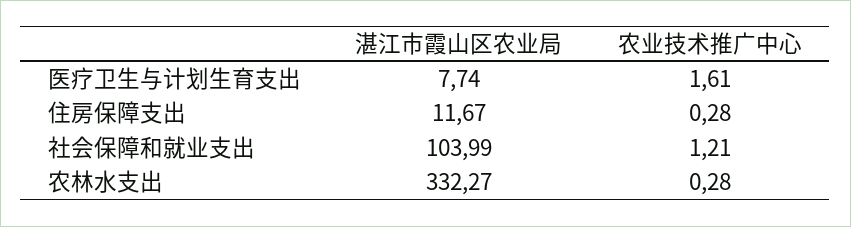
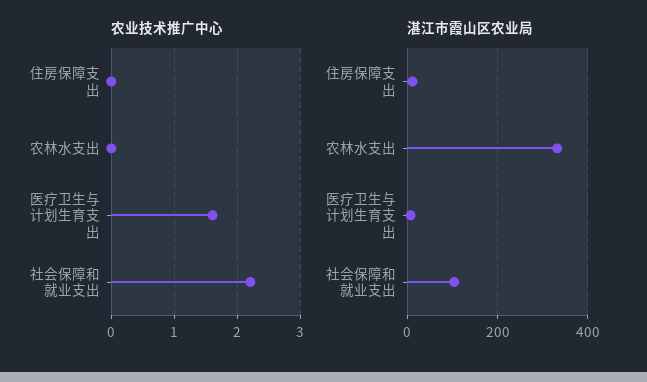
农业技术推广中心, 住房保障支出: 0.28 -> 0
农业技术推广中心, 社会保障和就业支出: 1.21 -> 2.2
农业技术推广中心, 农林水支出: 0.28 -> 0

